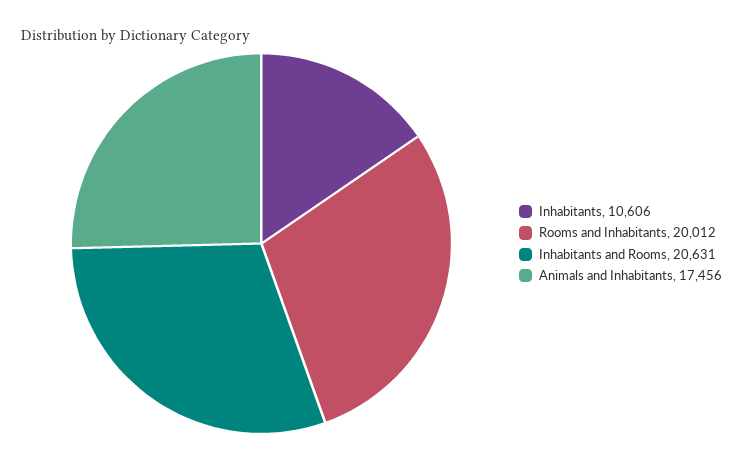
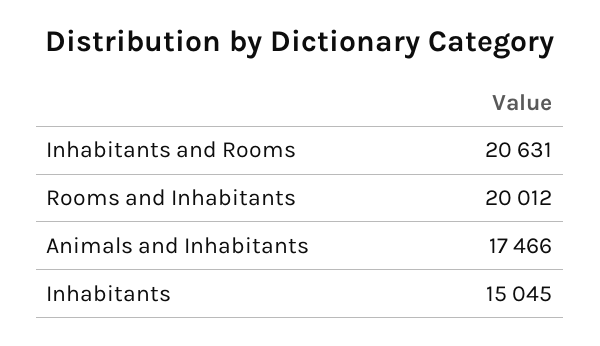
Inhabitants: 10606 -> 15045
Animals and Inhabitants: 17456 -> 17466

